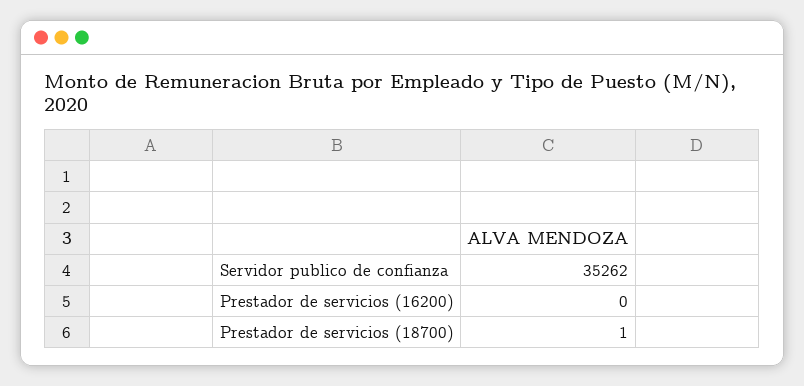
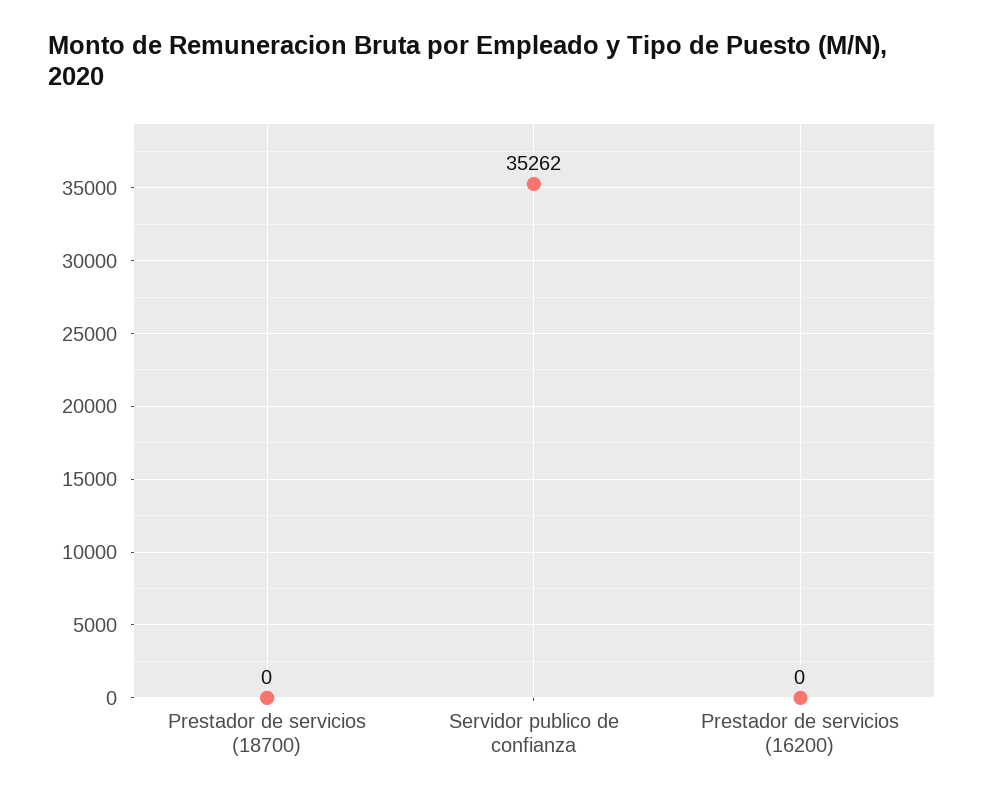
Prestador de servicios (18700): 1 -> 0

